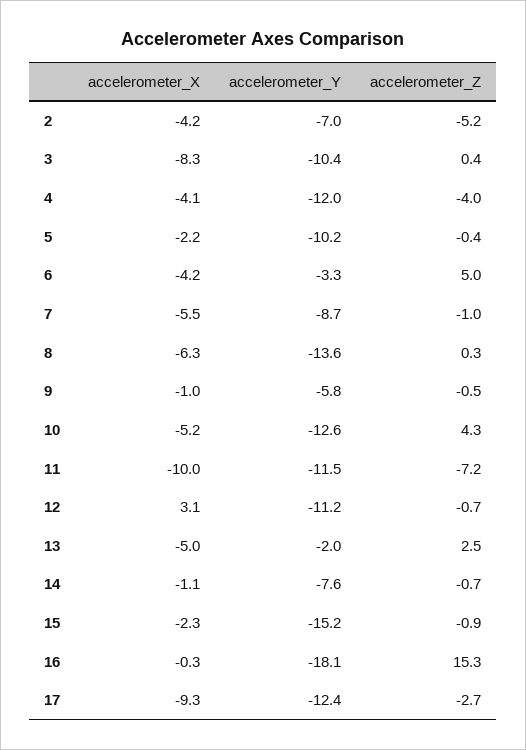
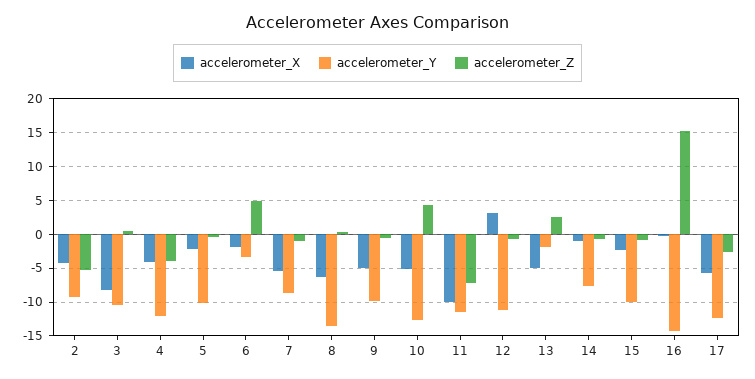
accelerometer_Y, 2: -7 -> -9
accelerometer_X, 6: -4.2 -> -2
accelerometer_X, 9: -1 -> -5
accelerometer_Y, 9: -5.8 -> -10
accelerometer_Y, 15: -15.2 -> -10
accelerometer_Y, 16: -18.1 -> -14
accelerometer_X, 17: -9.3 -> -6

